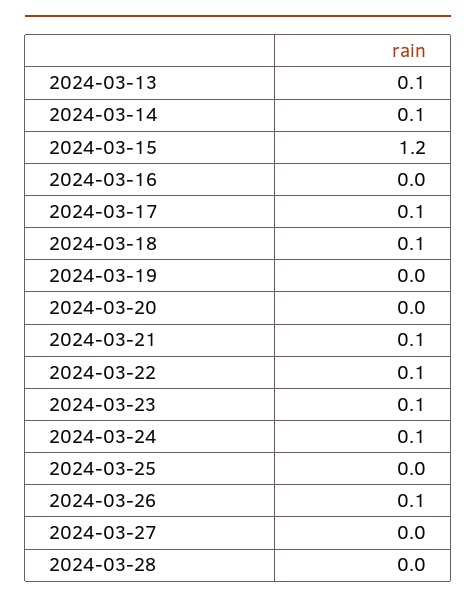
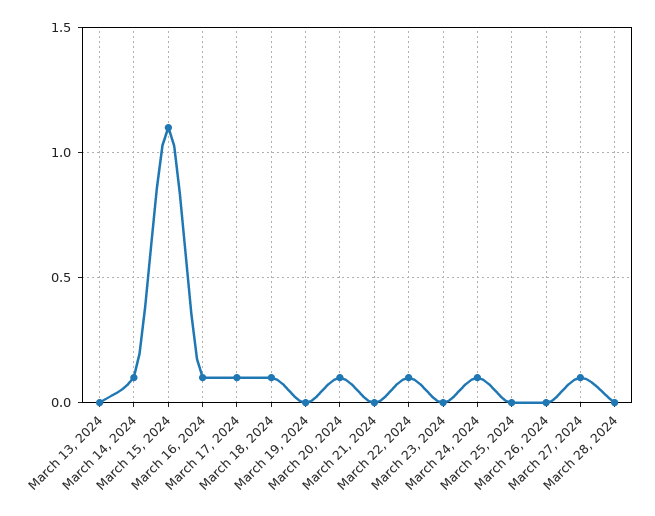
2024-03-13: 0.1 -> 0
2024-03-15: 1.2 -> 1.1
2024-03-16: 0 -> 0.1
2024-03-20: 0 -> 0.1
2024-03-21: 0.1 -> 0
2024-03-23: 0.1 -> 0
2024-03-26: 0.1 -> 0
2024-03-27: 0 -> 0.1

